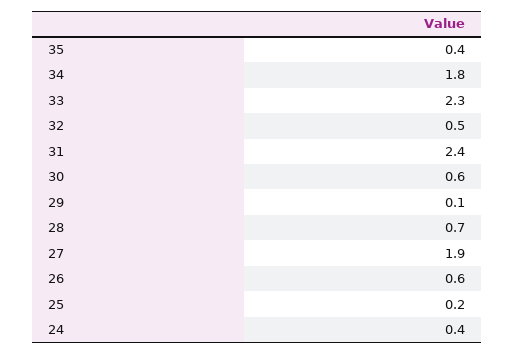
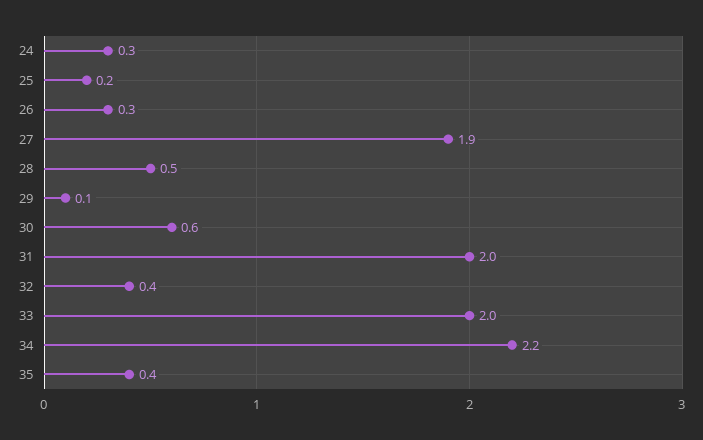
34: 1.8 -> 2.2
33: 2.3 -> 2
32: 0.5 -> 0.4
31: 2.4 -> 2
28: 0.7 -> 0.5
26: 0.6 -> 0.3
24: 0.4 -> 0.3

